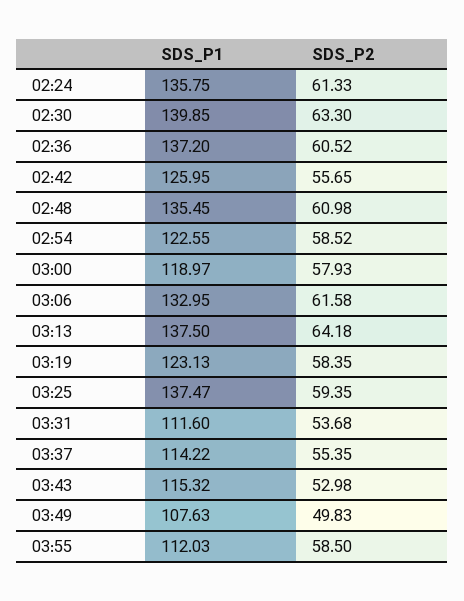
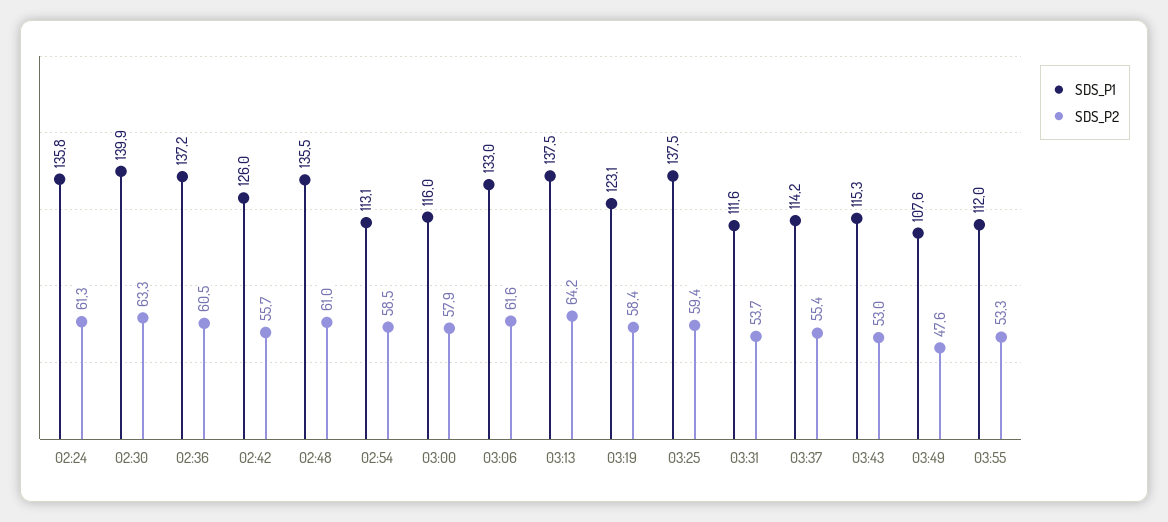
SDS_P1, 02:54: 122.55 -> 113.1
SDS_P1, 03:00: 118.97 -> 116
SDS_P2, 03:49: 49.83 -> 47.6
SDS_P2, 03:55: 58.5 -> 53.3

